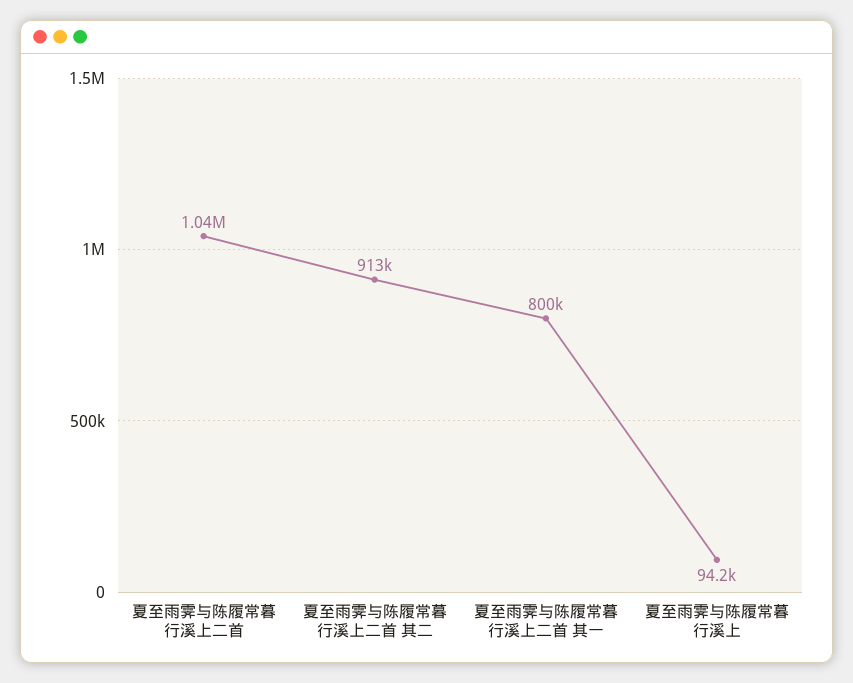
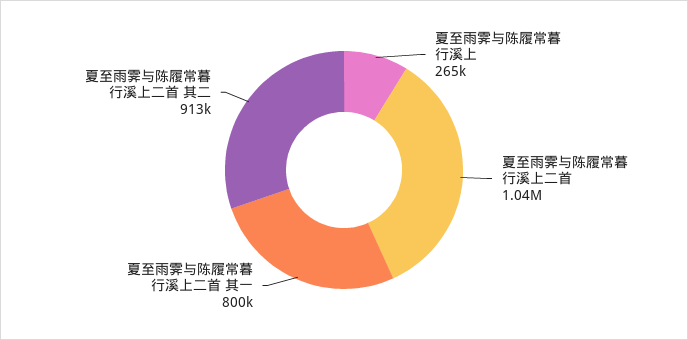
夏至雨霁与陈履常暮行溪上: 94200 -> 265000

